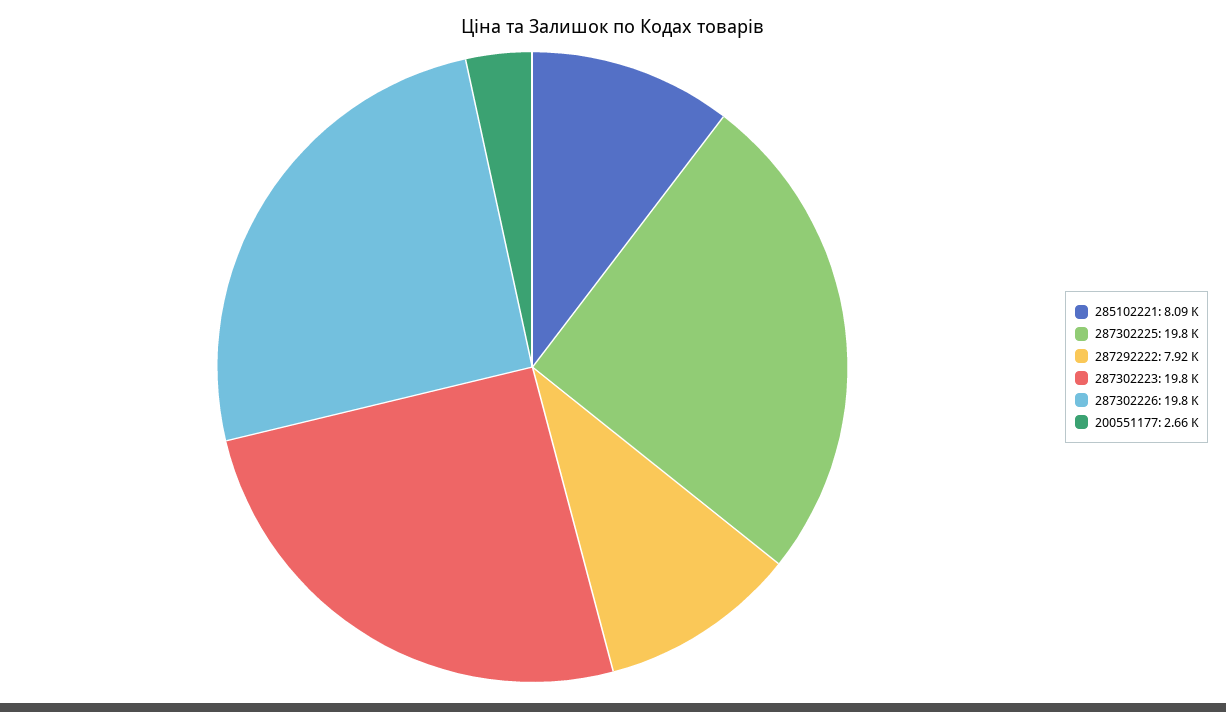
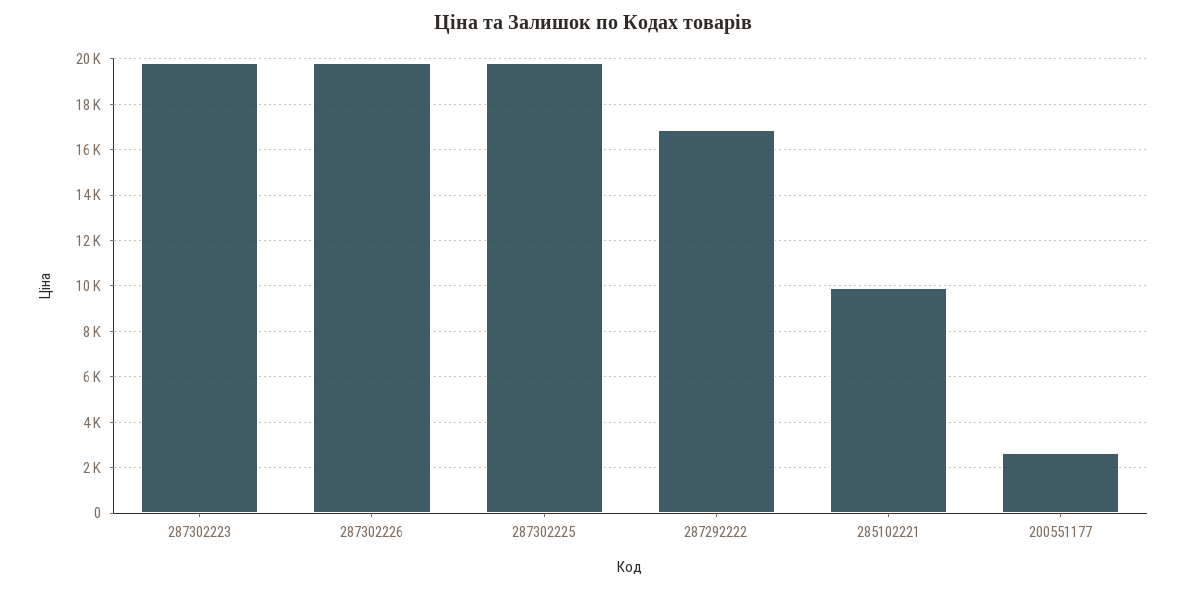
285102221: 8090 -> 10000
287292222: 7920 -> 17000

